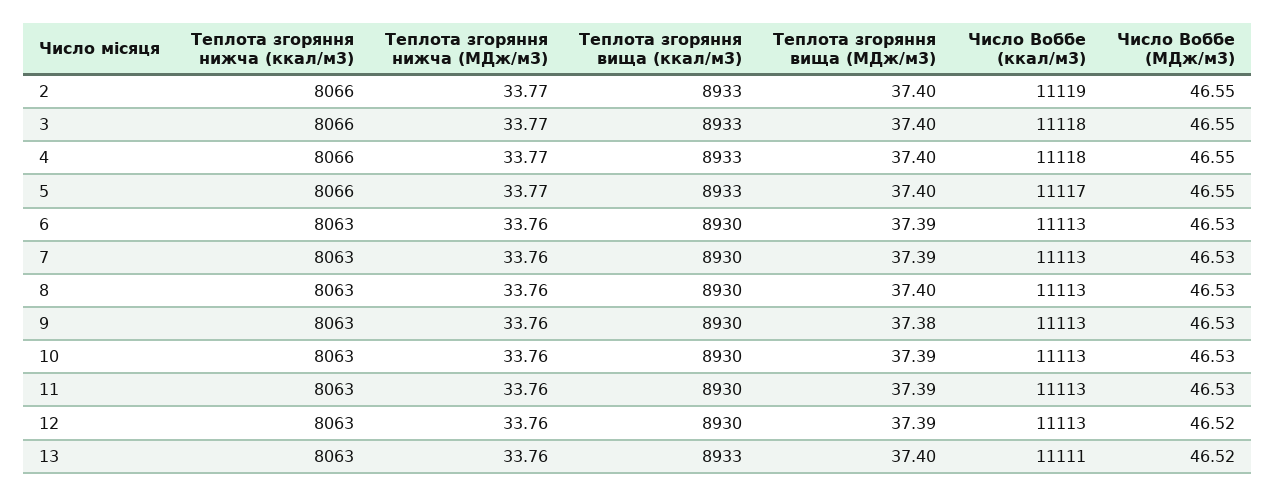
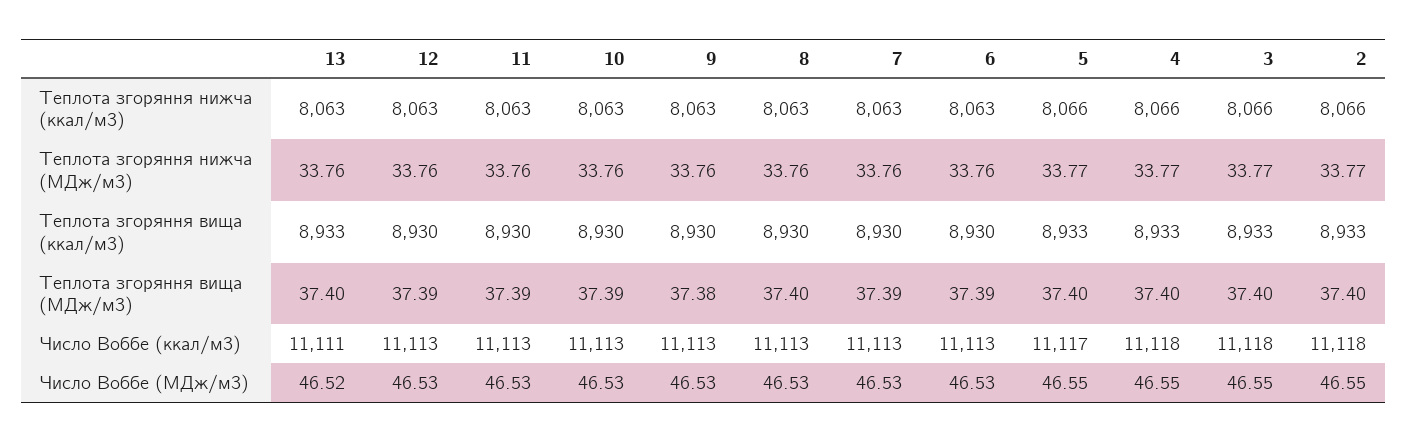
Число Воббе (ккал/м3), 2: 11119 -> 11118
Число Воббе (МДж/м3), 12: 46.52 -> 46.53

